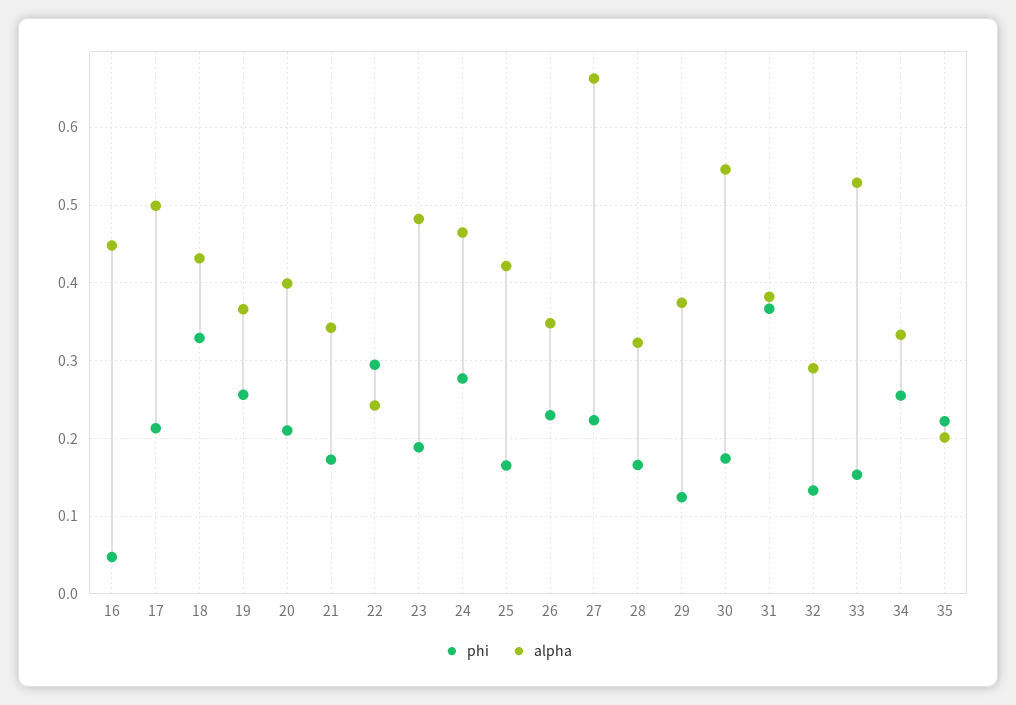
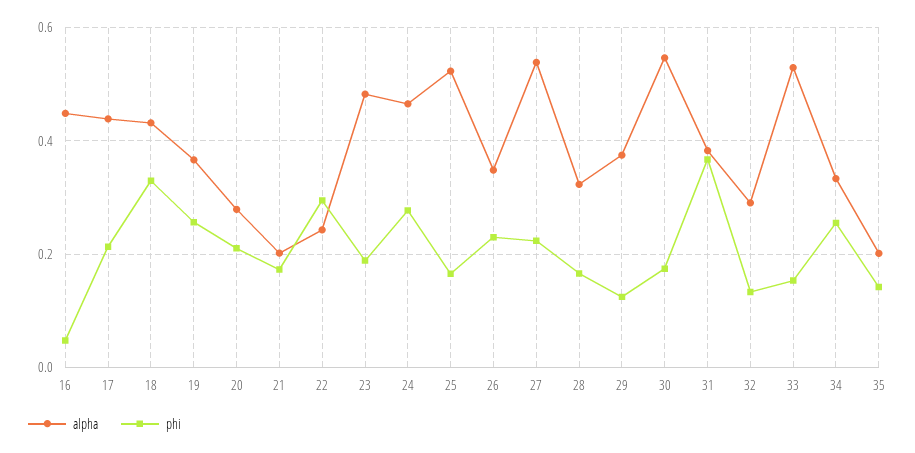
alpha, 17: 0.5 -> 0.44
alpha, 20: 0.4 -> 0.28
alpha, 21: 0.34 -> 0.2
alpha, 25: 0.42 -> 0.52
alpha, 27: 0.66 -> 0.54
phi, 35: 0.22 -> 0.14

